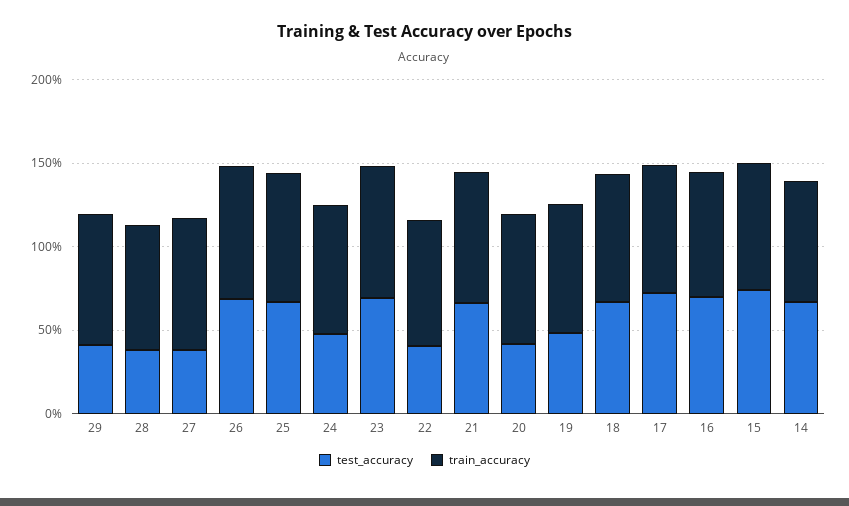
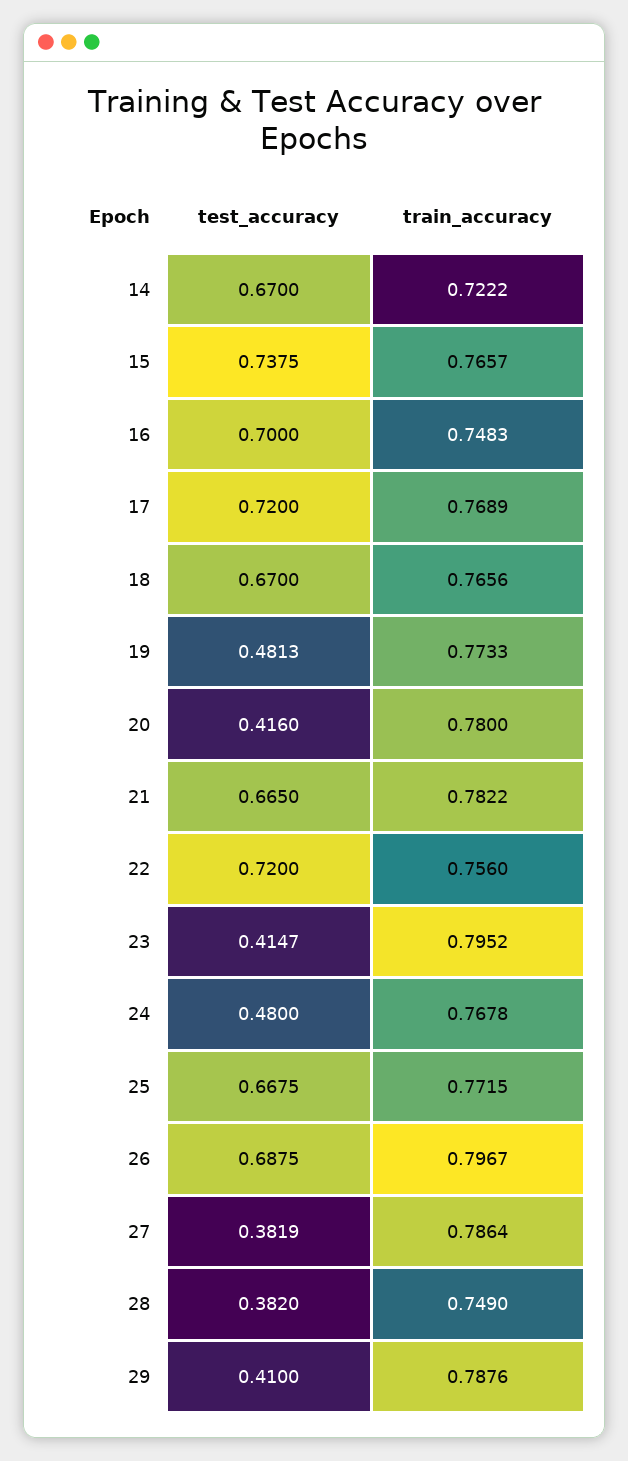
test_accuracy, 23: 0.7 -> 0.4147
test_accuracy, 22: 0.4 -> 0.72

